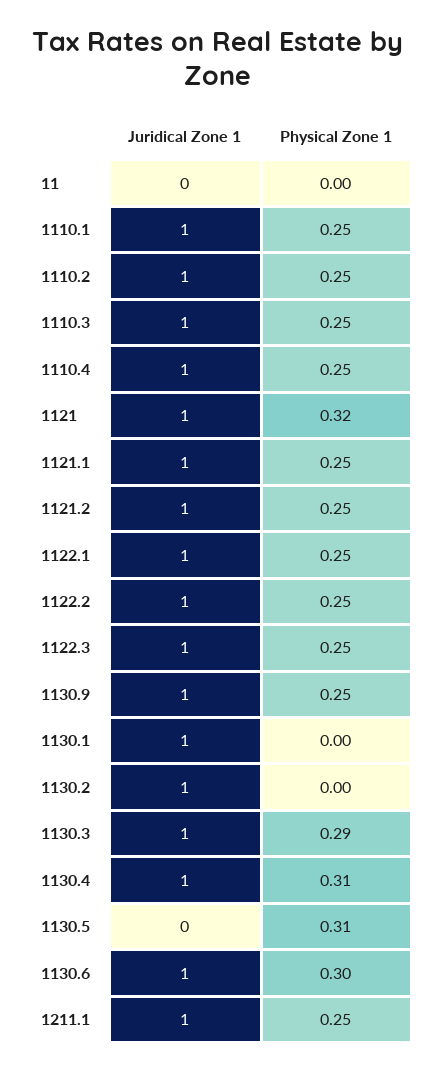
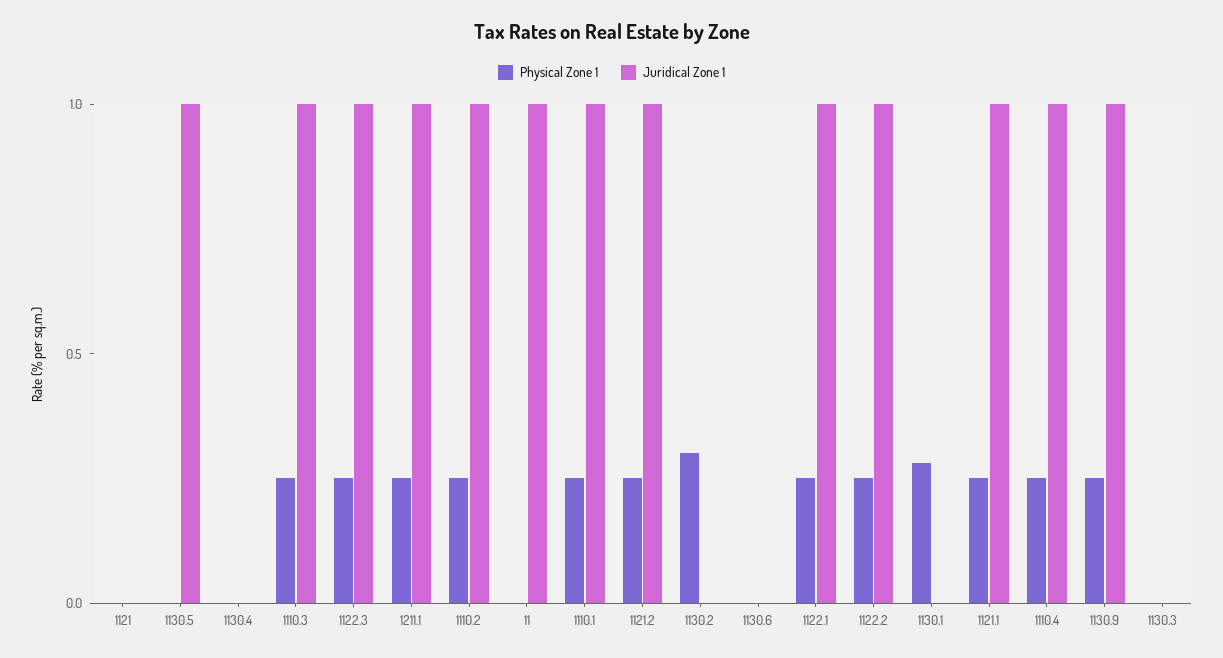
Juridical Zone 1, 11: 0 -> 1
Juridical Zone 1, 1121: 1 -> 0
Physical Zone 1, 1121: 0.32 -> 0
Juridical Zone 1, 1130.1: 1 -> 0
Physical Zone 1, 1130.1: 0 -> 0.3
Juridical Zone 1, 1130.2: 1 -> 0
Physical Zone 1, 1130.2: 0 -> 0.3
Juridical Zone 1, 1130.3: 1 -> 0
Physical Zone 1, 1130.3: 0.29 -> 0
Juridical Zone 1, 1130.4: 1 -> 0
Physical Zone 1, 1130.4: 0.31 -> 0
Juridical Zone 1, 1130.5: 0 -> 1
Physical Zone 1, 1130.5: 0.31 -> 0
Juridical Zone 1, 1130.6: 1 -> 0
Physical Zone 1, 1130.6: 0.3 -> 0

